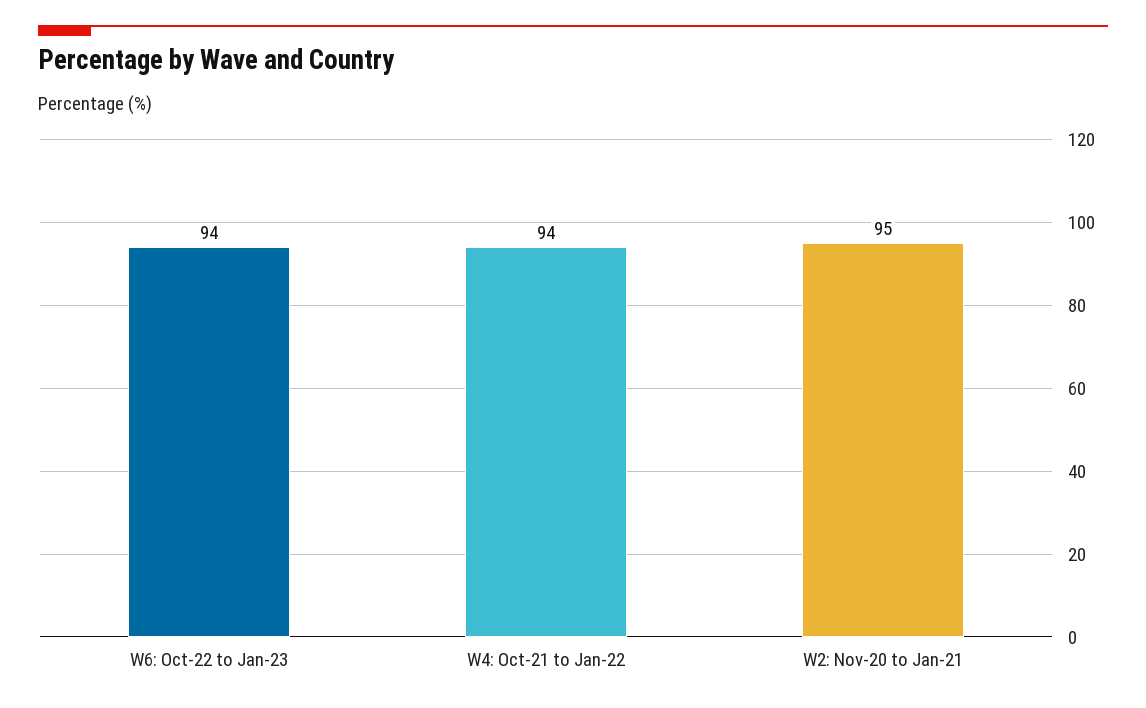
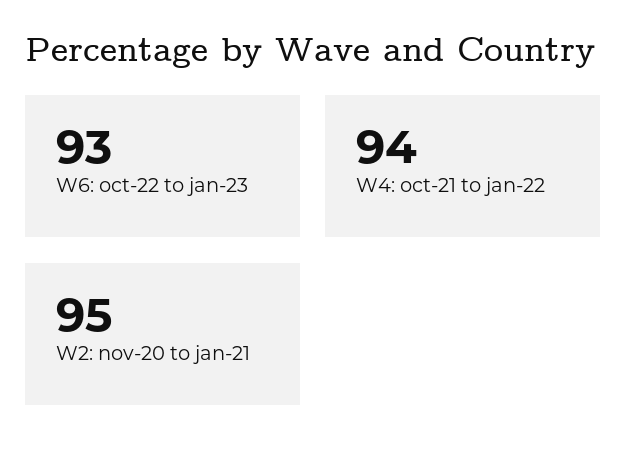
W6: Oct-22 to Jan-23: 94 -> 93

